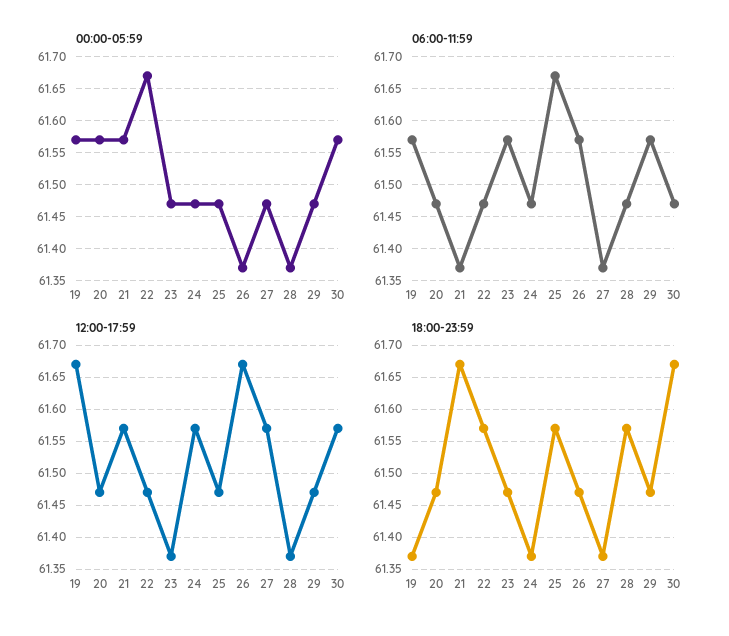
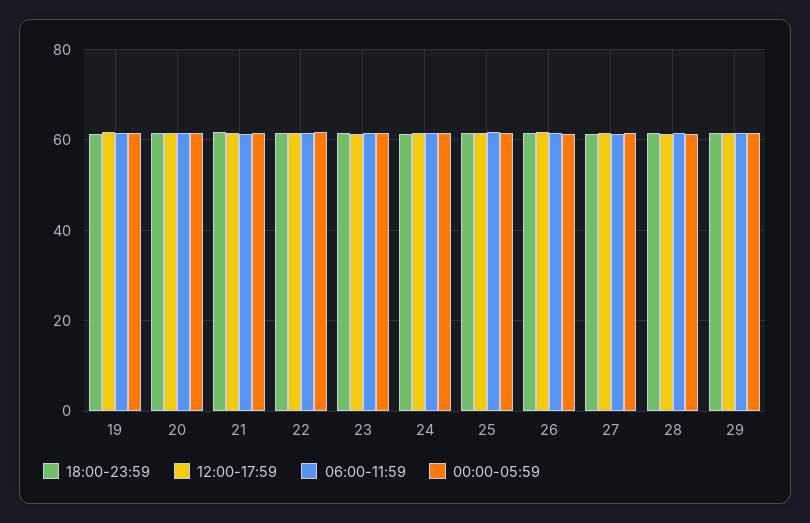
00:00-05:59, 30: 61.57 -> none
06:00-11:59, 30: 61.47 -> none
12:00-17:59, 30: 61.57 -> none
18:00-23:59, 30: 61.67 -> none

